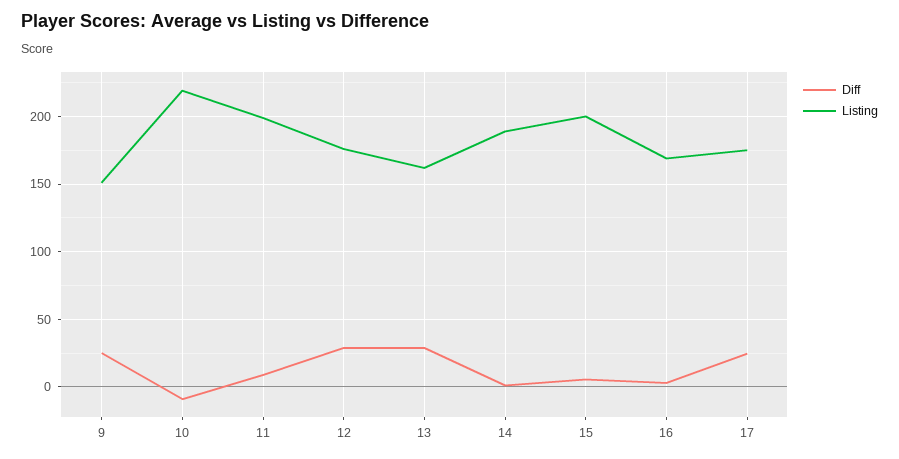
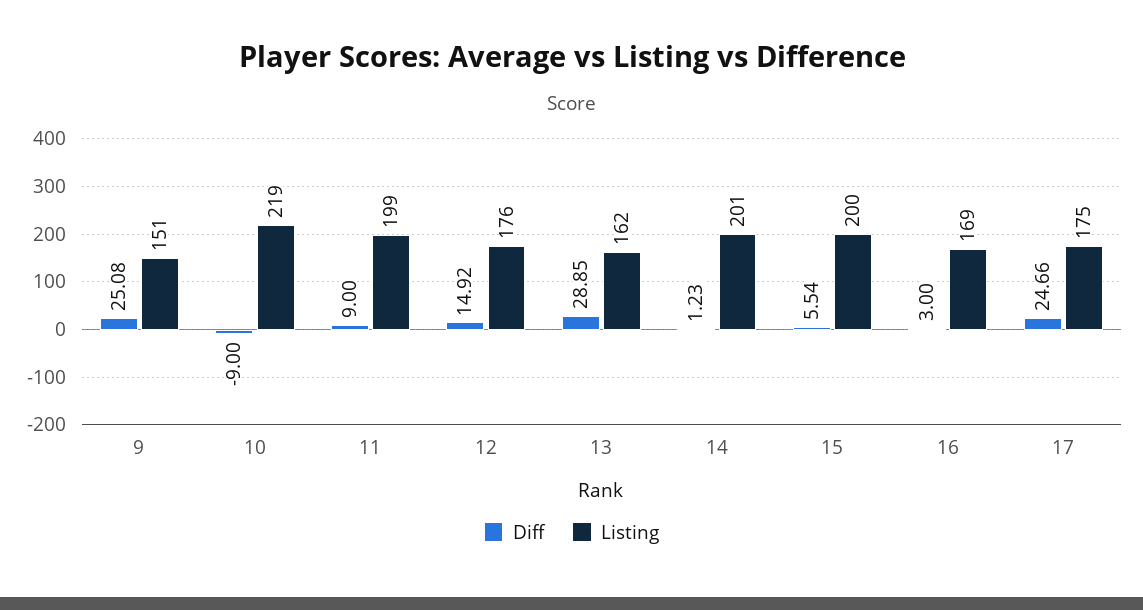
Diff, 12: 30 -> 14.92
Listing, 14: 190 -> 201

